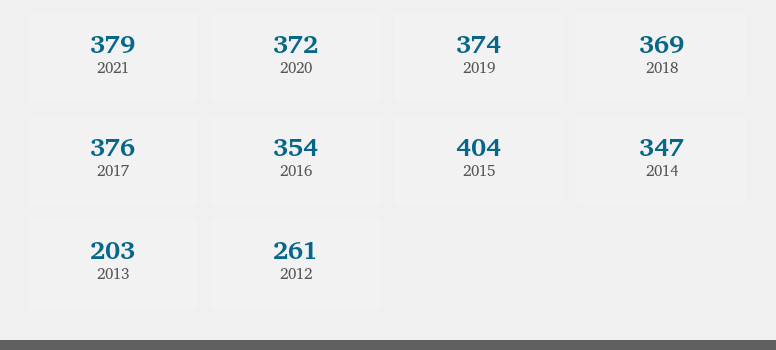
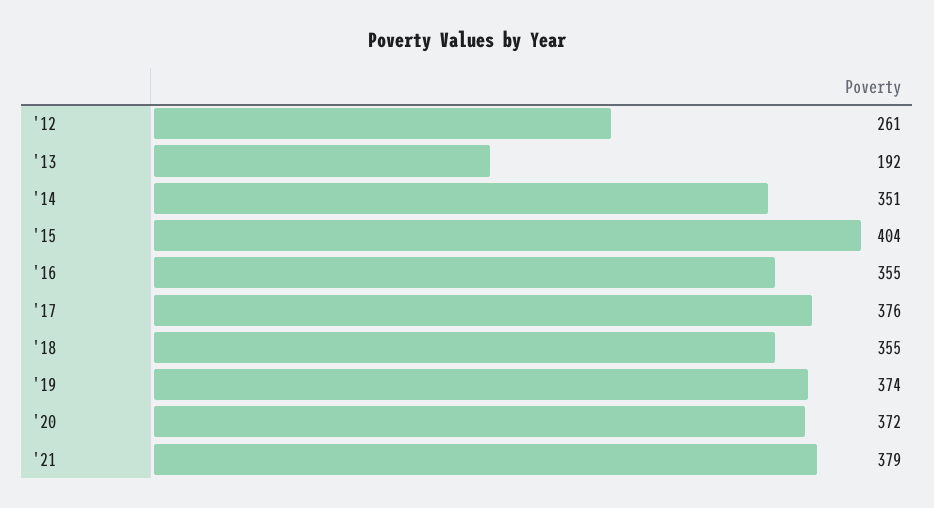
2018: 369 -> 355
2016: 354 -> 355
2014: 347 -> 351
2013: 203 -> 192

